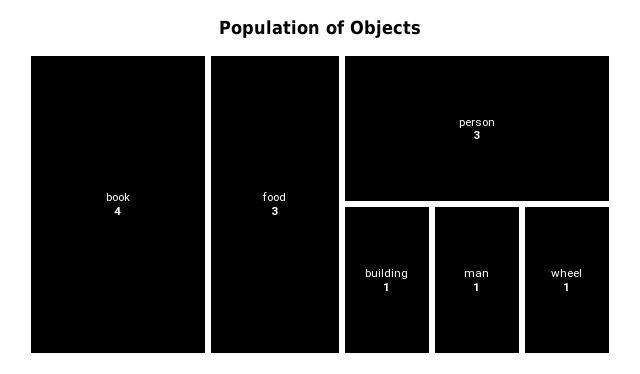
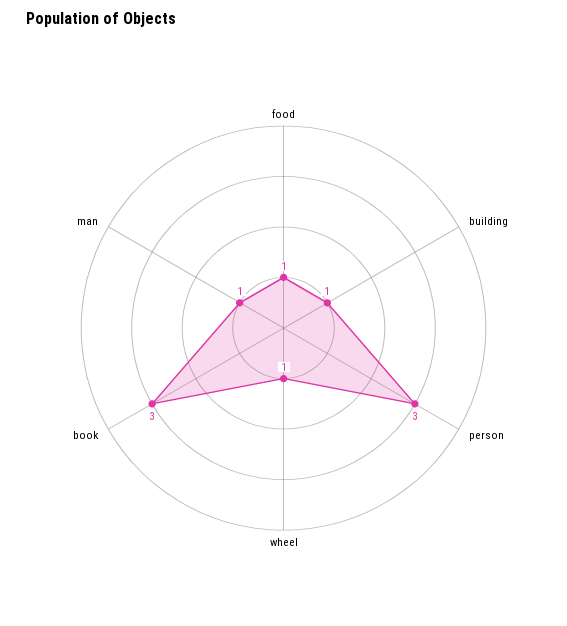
book: 4 -> 3
food: 3 -> 1

